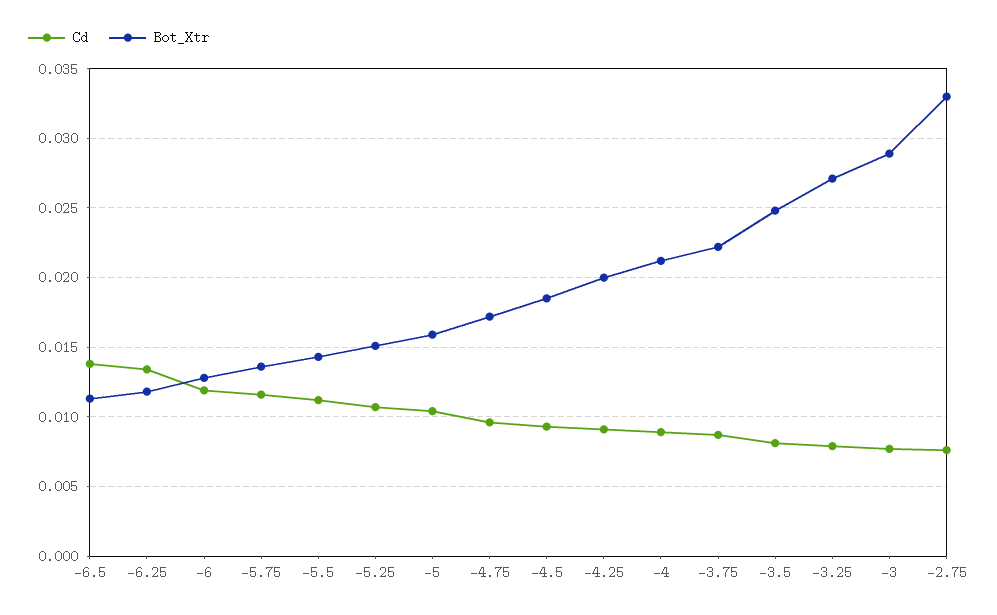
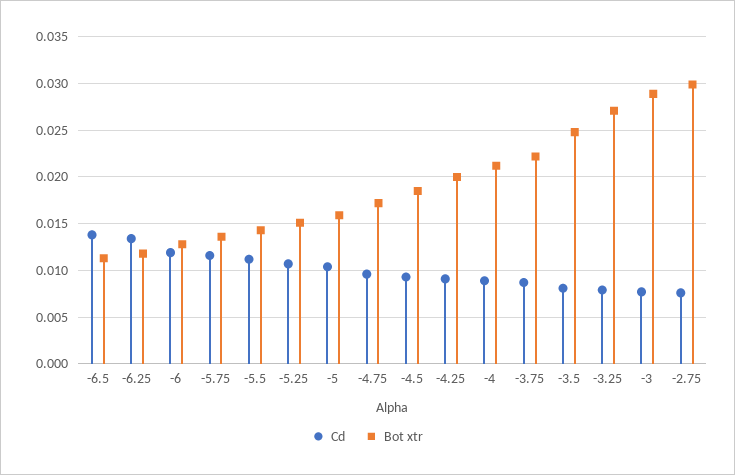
Bot_Xtr, -2.75: 0.033 -> 0.03

